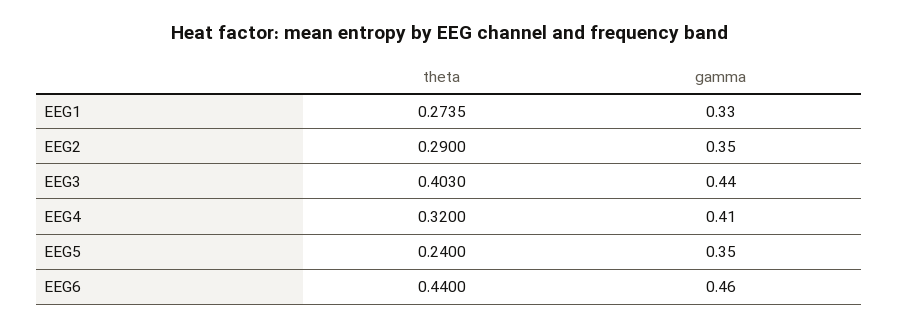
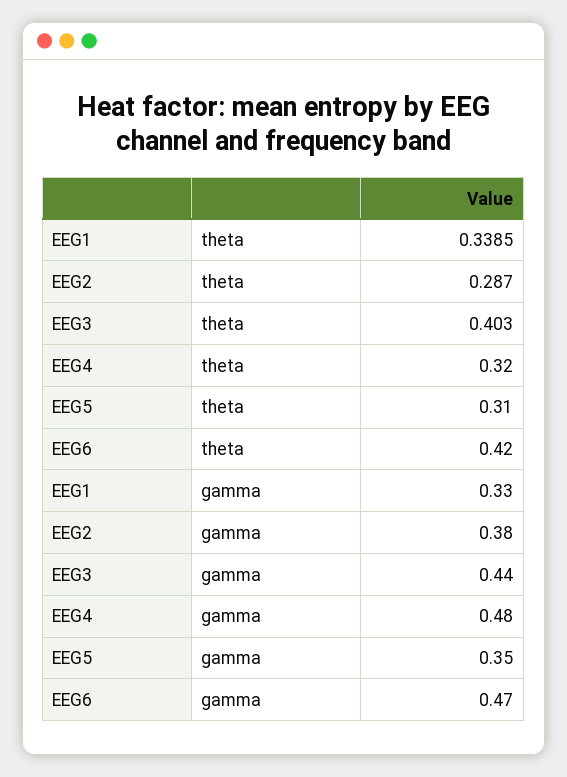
theta, EEG1: 0.2735 -> 0.3385
theta, EEG2: 0.29 -> 0.287
gamma, EEG2: 0.35 -> 0.38
gamma, EEG4: 0.41 -> 0.48
theta, EEG5: 0.24 -> 0.31
theta, EEG6: 0.44 -> 0.42
gamma, EEG6: 0.46 -> 0.47

